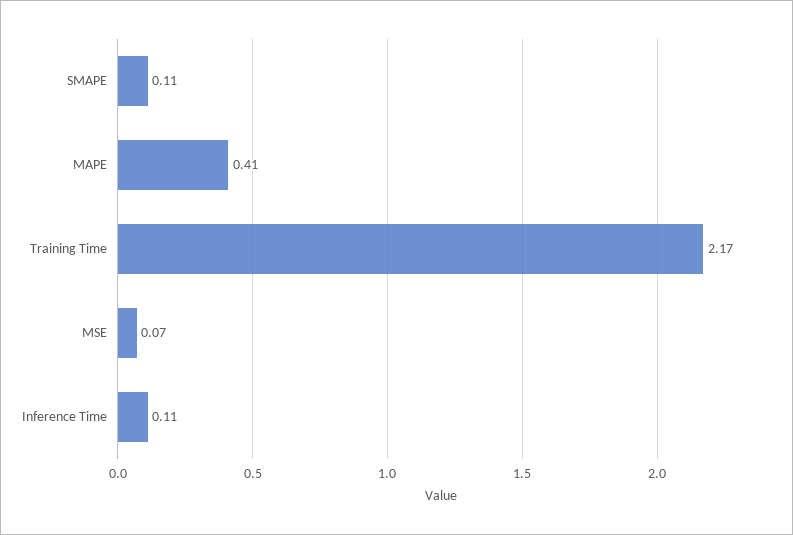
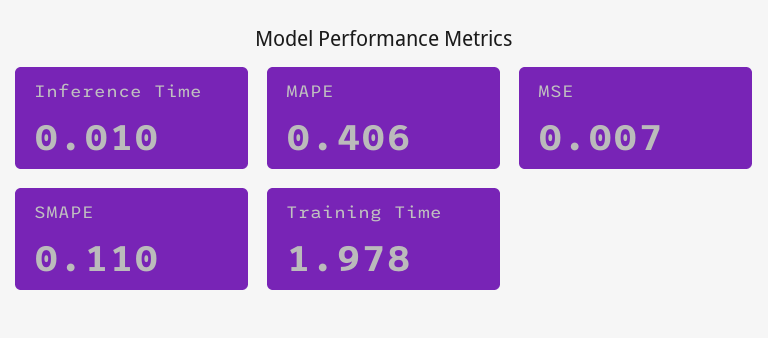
Training Time: 2.17 -> 1.978
MSE: 0.07 -> 0.007
Inference Time: 0.11 -> 0.01

